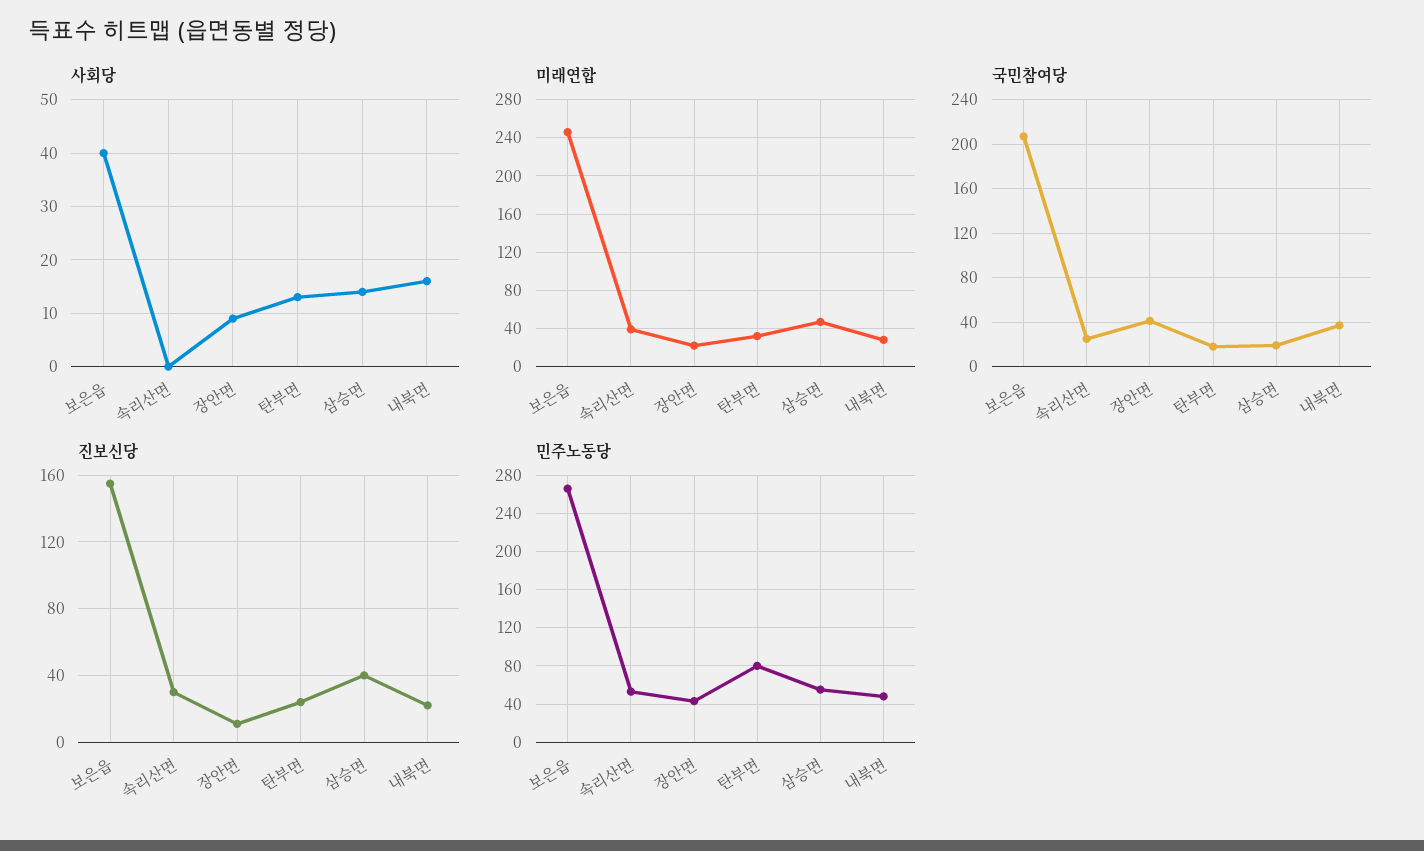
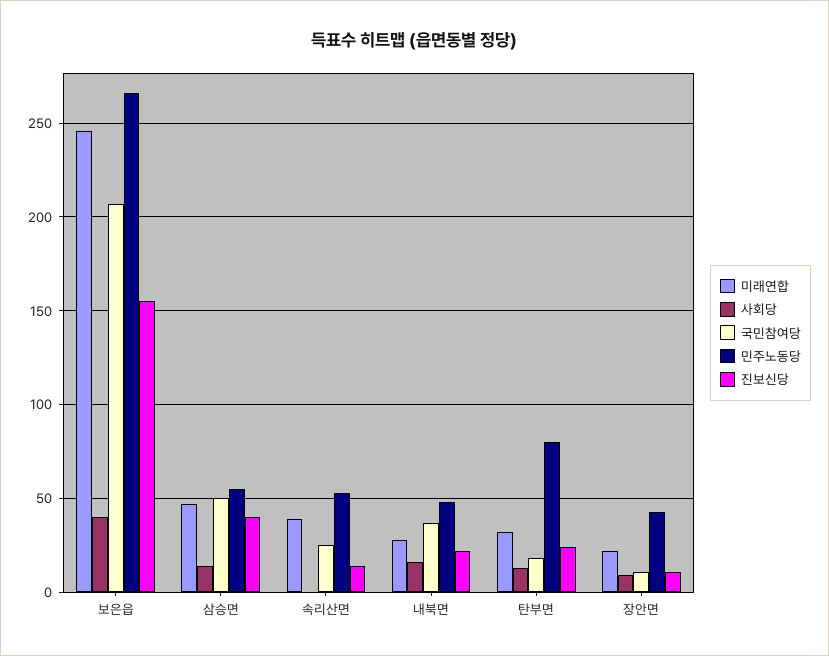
국민참여당, 장안면: 40 -> 10
국민참여당, 삼승면: 20 -> 50
진보신당, 속리산면: 30 -> 15

